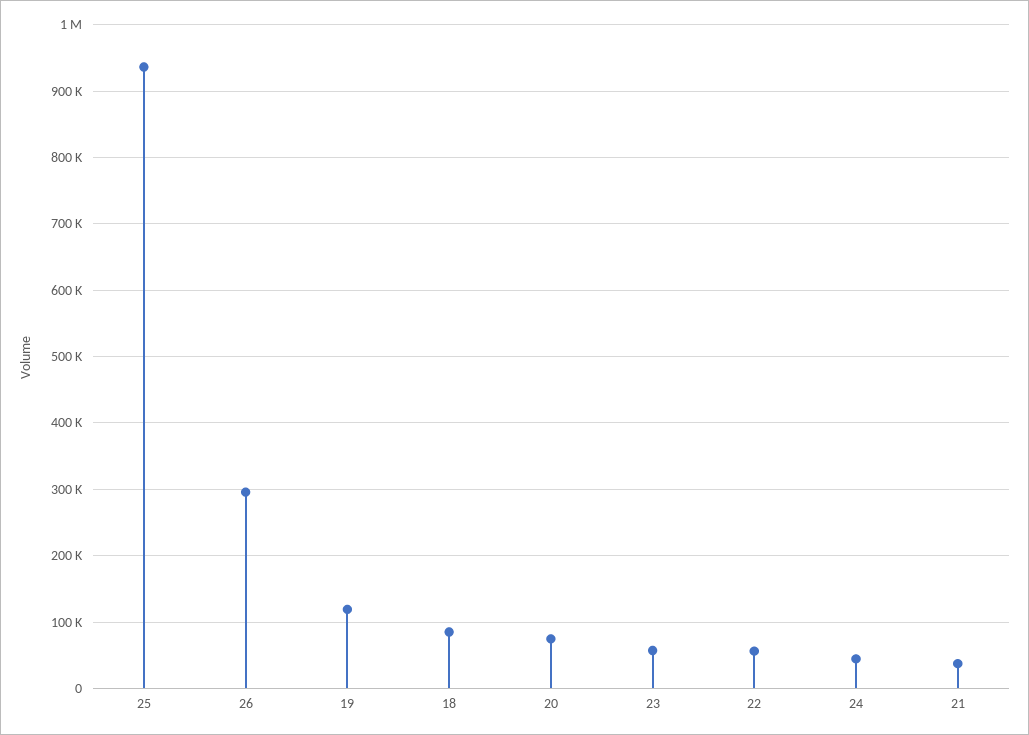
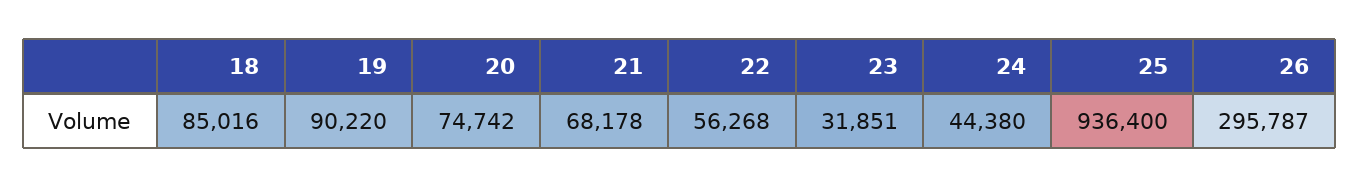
19: 120000 -> 90220
23: 60000 -> 31851
21: 40000 -> 68178

